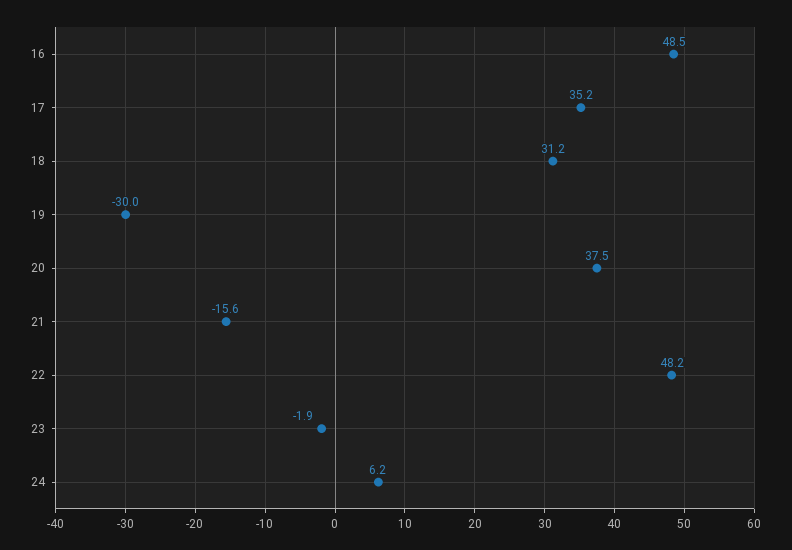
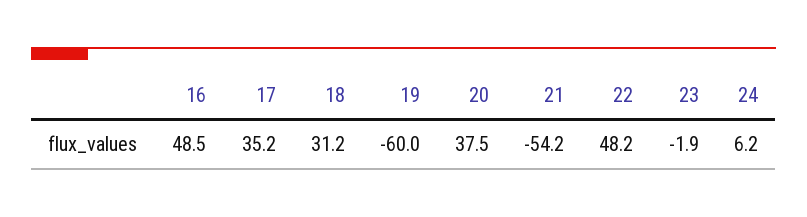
19: -30 -> -60
21: -15.6 -> -54.2

